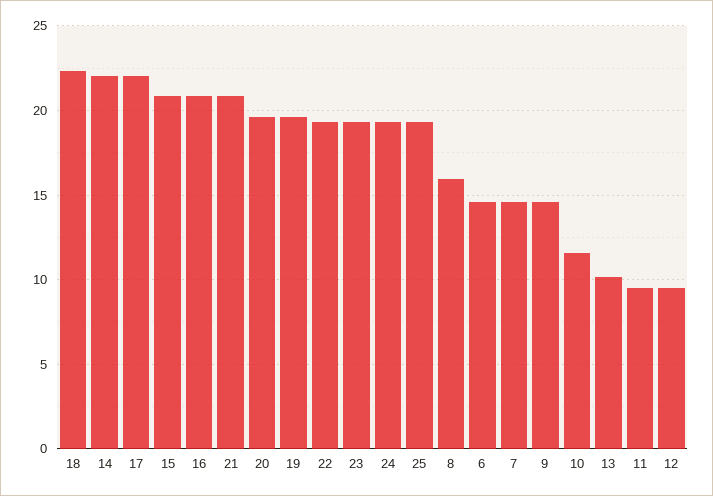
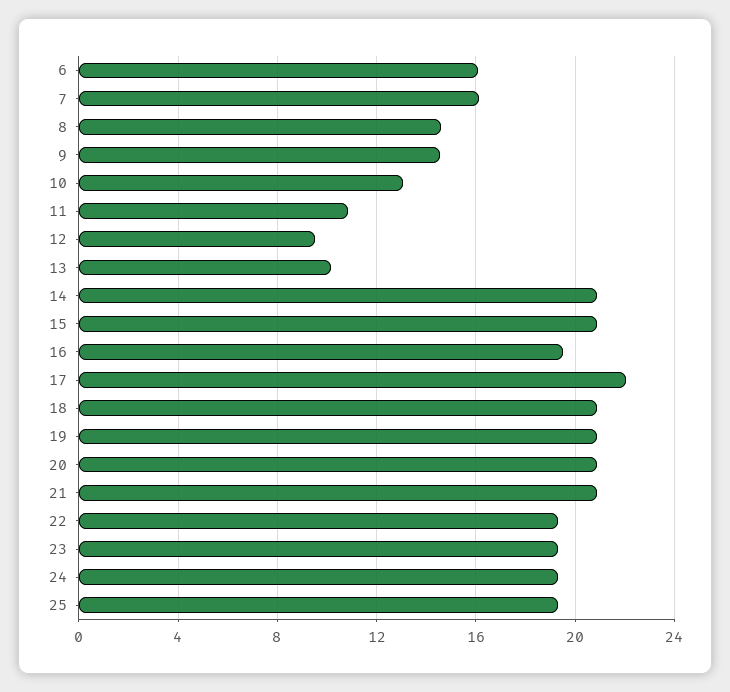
18: 22.5 -> 21
14: 22 -> 21
16: 21 -> 19.5
20: 19.5 -> 21
19: 19.5 -> 21
8: 16 -> 14.5
6: 14.5 -> 16
7: 14.5 -> 16
10: 11.5 -> 13
11: 9.5 -> 11

